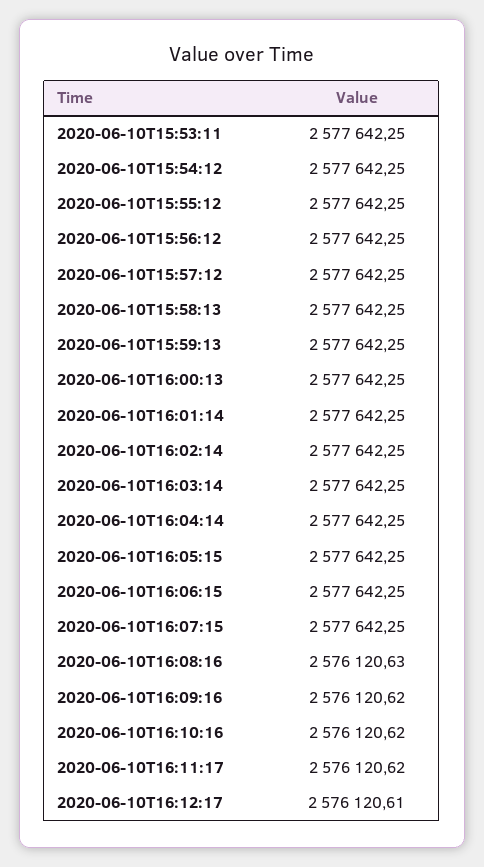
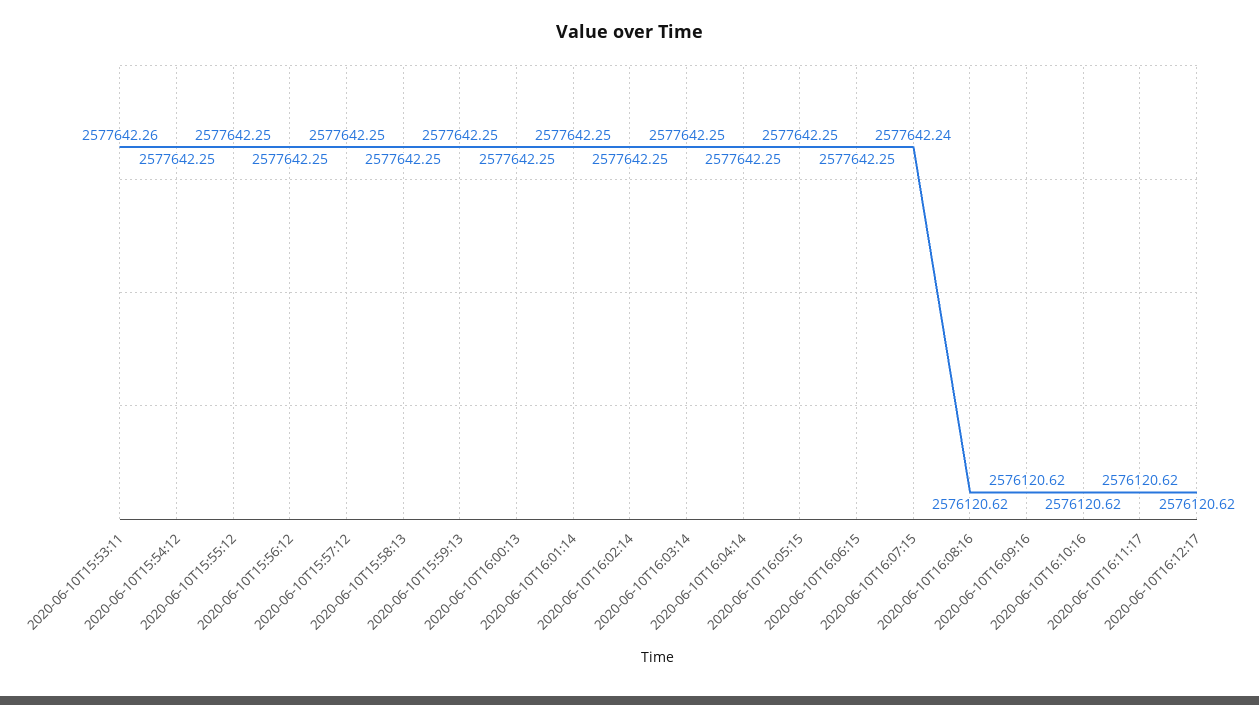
2020-06-10T15:53:11: 2577642.25 -> 2577642.26
2020-06-10T16:07:15: 2577642.25 -> 2577642.24
2020-06-10T16:08:16: 2576120.63 -> 2576120.62
2020-06-10T16:12:17: 2576120.61 -> 2576120.62

